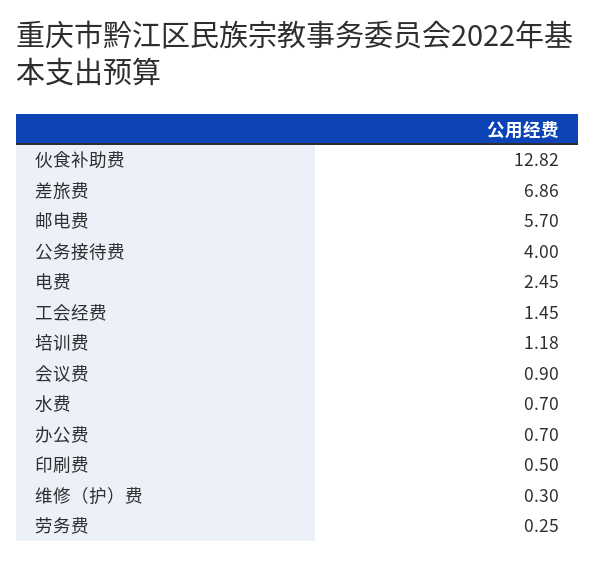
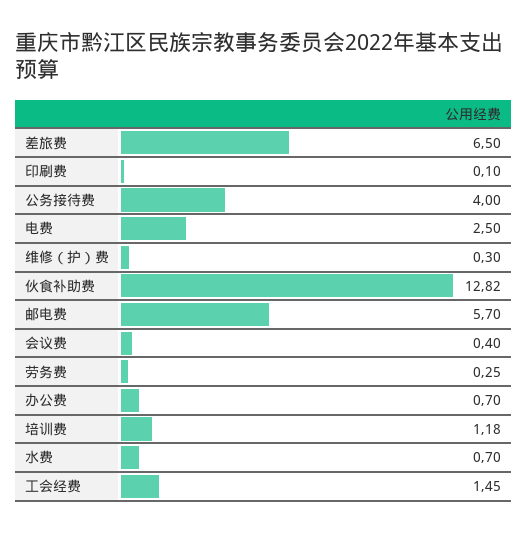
差旅费: 6.86 -> 6.5
电费: 2.45 -> 2.5
会议费: 0.9 -> 0.4
印刷费: 0.5 -> 0.1

